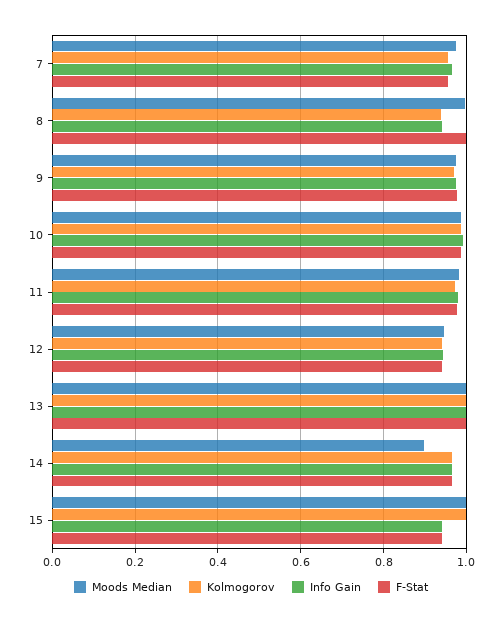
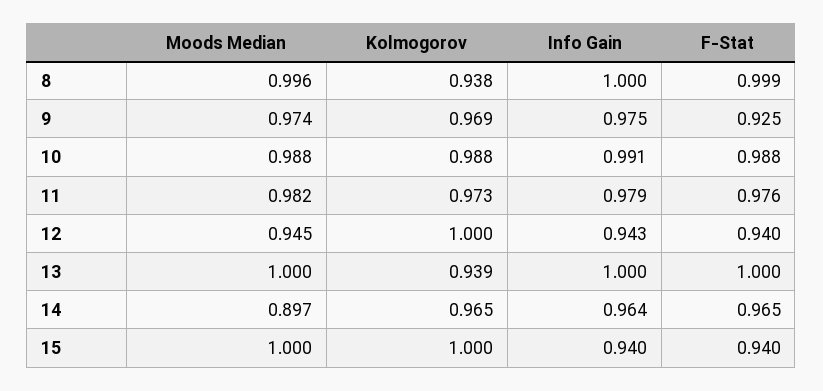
Moods Median, 7: 0.98 -> none
Kolmogorov, 7: 0.96 -> none
Info Gain, 7: 0.96 -> none
F-Stat, 7: 0.96 -> none
Info Gain, 8: 0.94 -> 1
F-Stat, 9: 0.98 -> 0.925
Kolmogorov, 12: 0.94 -> 1
Kolmogorov, 13: 1 -> 0.939

